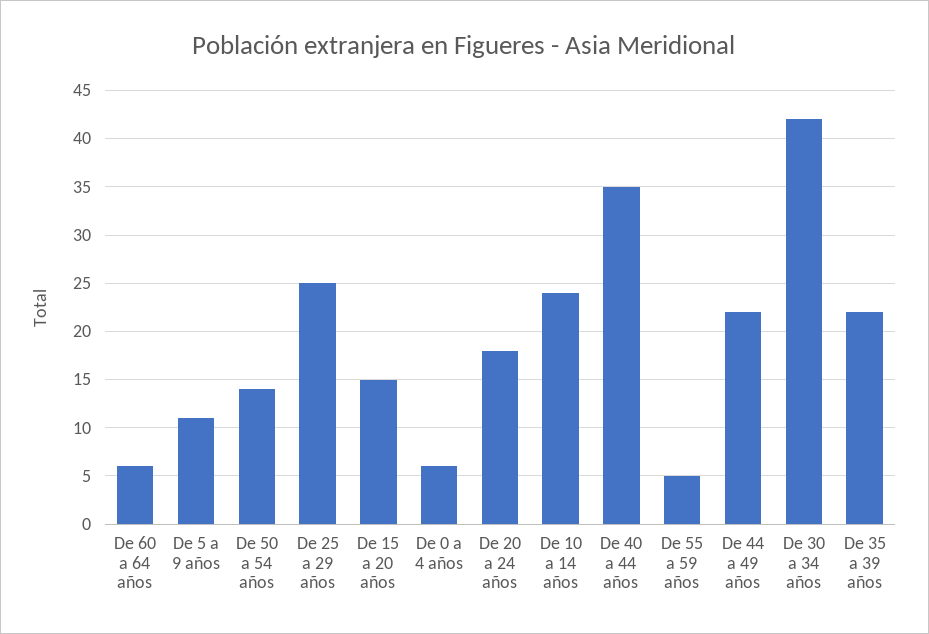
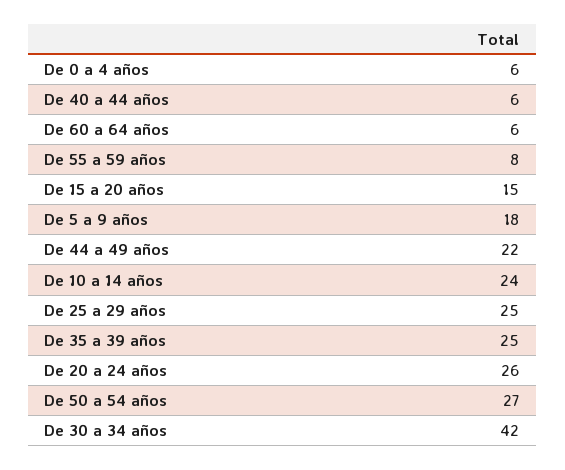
De 5 a 9 años: 11 -> 18
De 50 a 54 años: 14 -> 27
De 20 a 24 años: 18 -> 26
De 40 a 44 años: 35 -> 6
De 55 a 59 años: 5 -> 8
De 35 a 39 años: 22 -> 25

